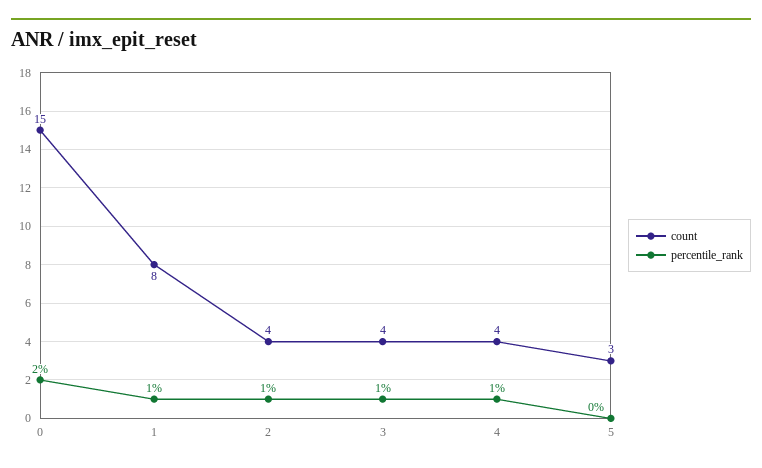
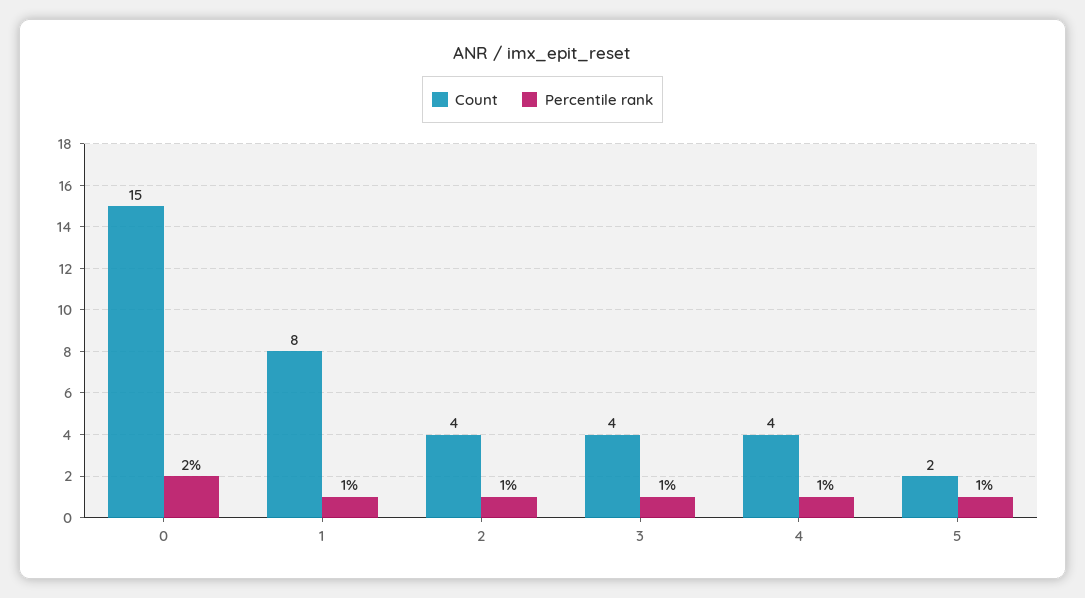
count, 5: 3 -> 2
percentile_rank, 5: 0 -> 1

